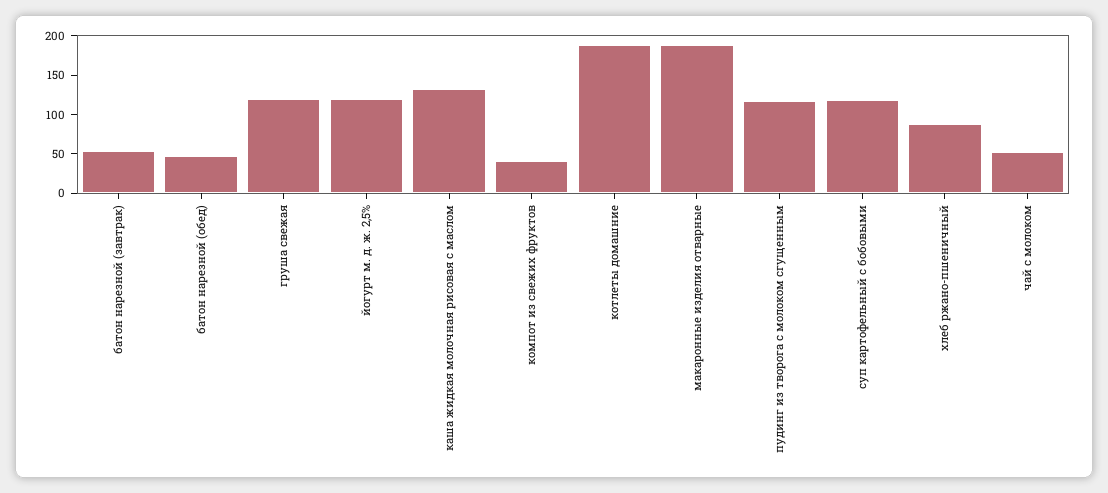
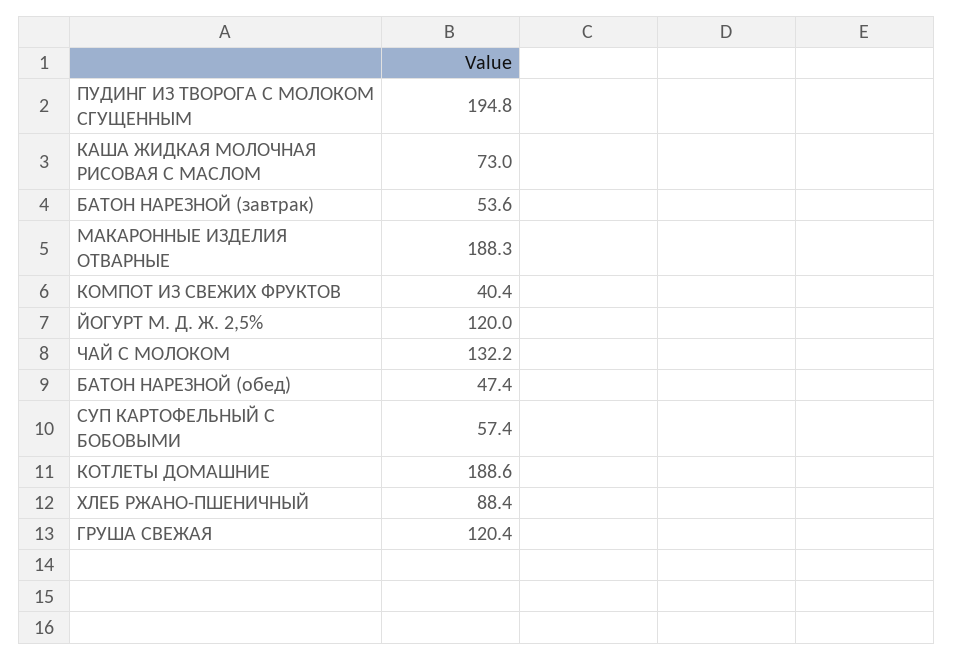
каша жидкая молочная рисовая с маслом: 125 -> 73
пудинг из творога с молоком сгущенным: 125 -> 194.8
суп картофельный с бобовыми: 125 -> 57.4
чай с молоком: 50 -> 132.2

